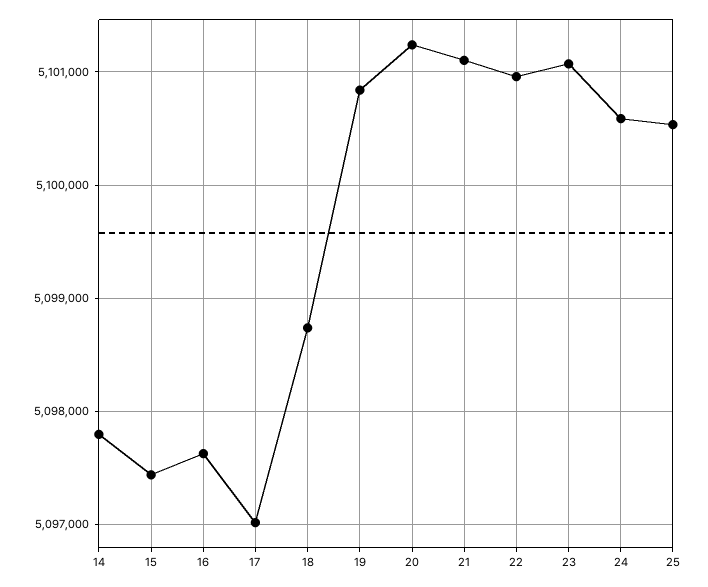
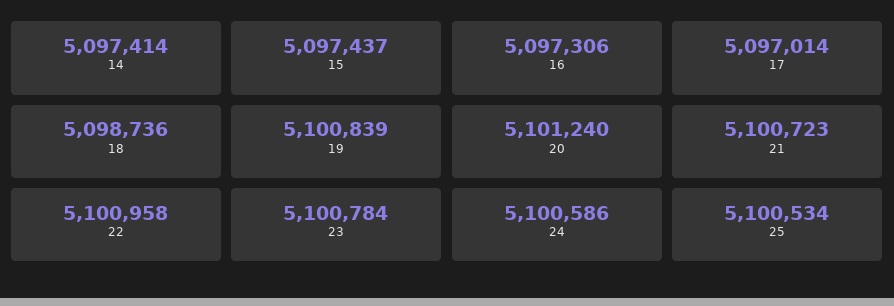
14: 5097800 -> 5097414
16: 5097600 -> 5097306
21: 5101100 -> 5100723
23: 5101100 -> 5100784

